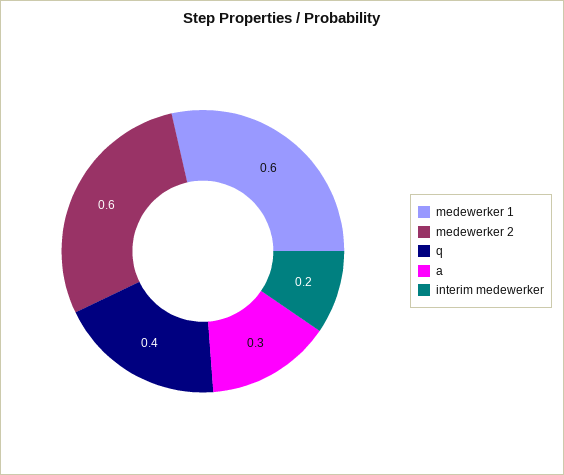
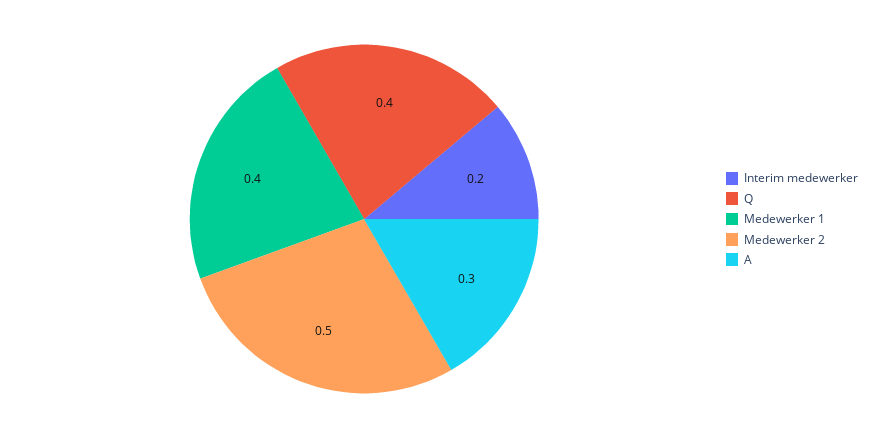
medewerker 1: 0.6 -> 0.4
medewerker 2: 0.6 -> 0.5

